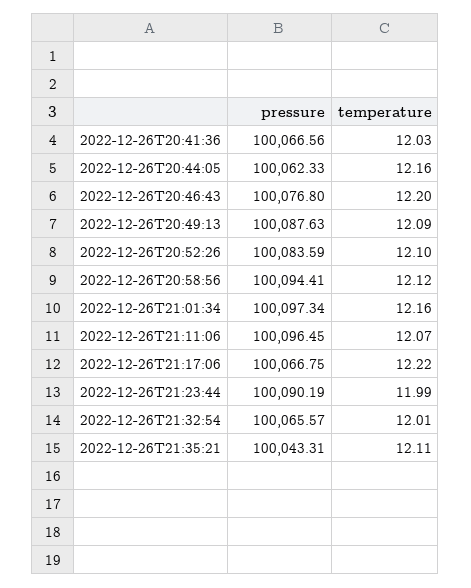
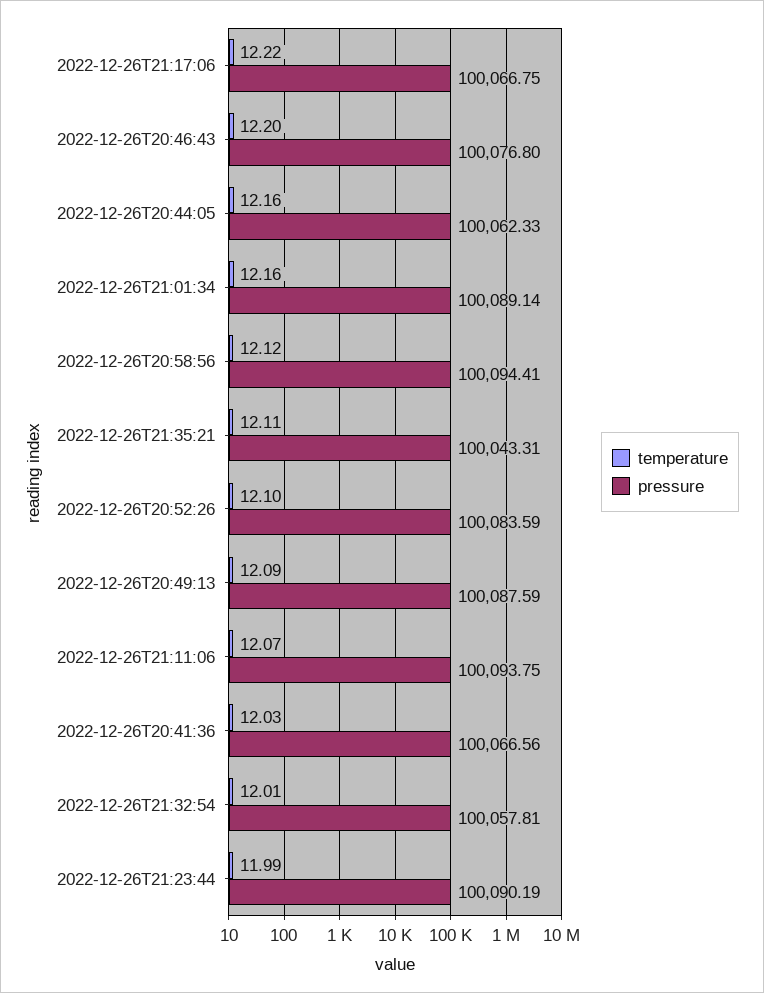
pressure, 2022-12-26T20:49:13: 100087.63 -> 100087.59
pressure, 2022-12-26T21:01:34: 100097.34 -> 100089.14
pressure, 2022-12-26T21:11:06: 100096.45 -> 100093.75
pressure, 2022-12-26T21:32:54: 100065.57 -> 100057.81

